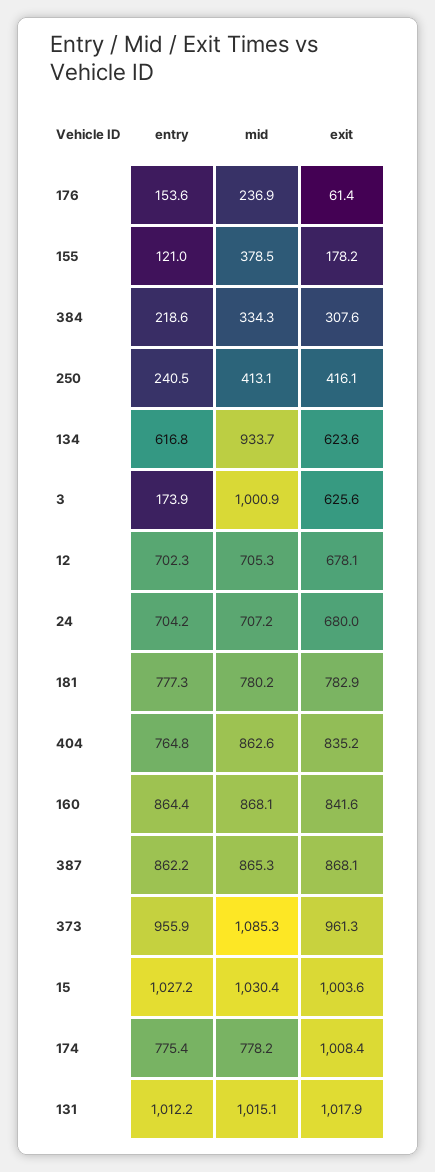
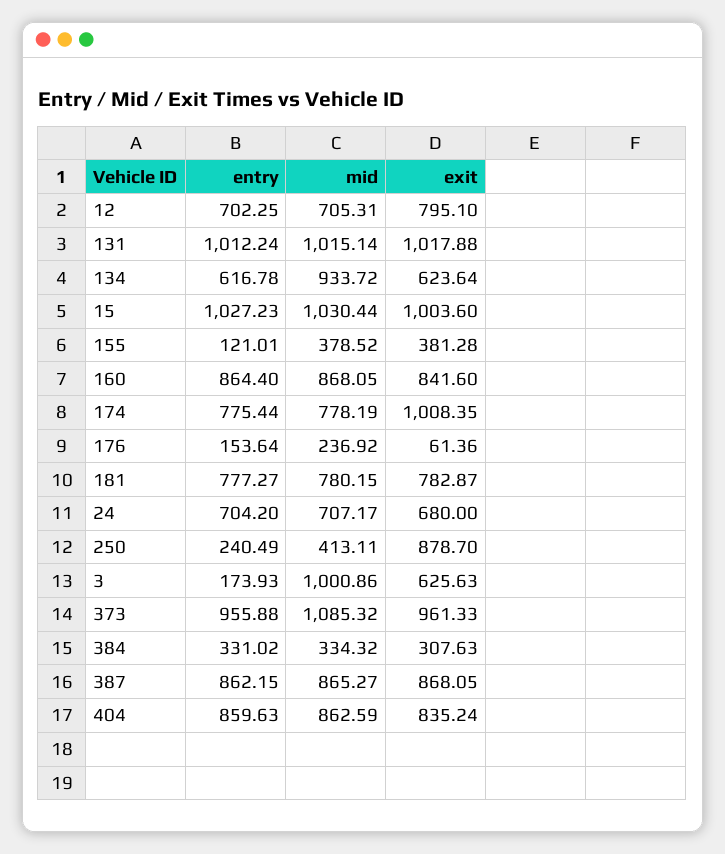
exit, 155: 178.2 -> 381.28
entry, 384: 218.6 -> 331.02
exit, 250: 416.1 -> 878.7
exit, 12: 678.1 -> 795.1
entry, 404: 764.8 -> 859.63

